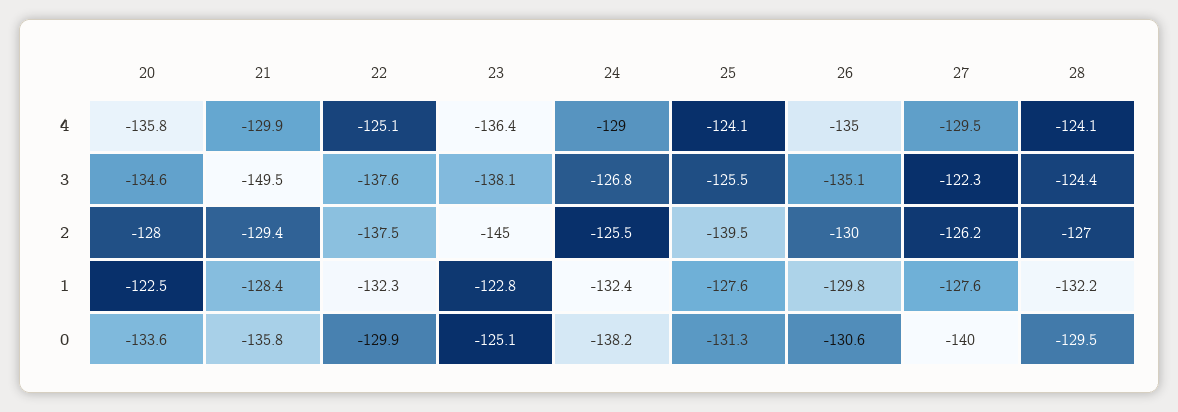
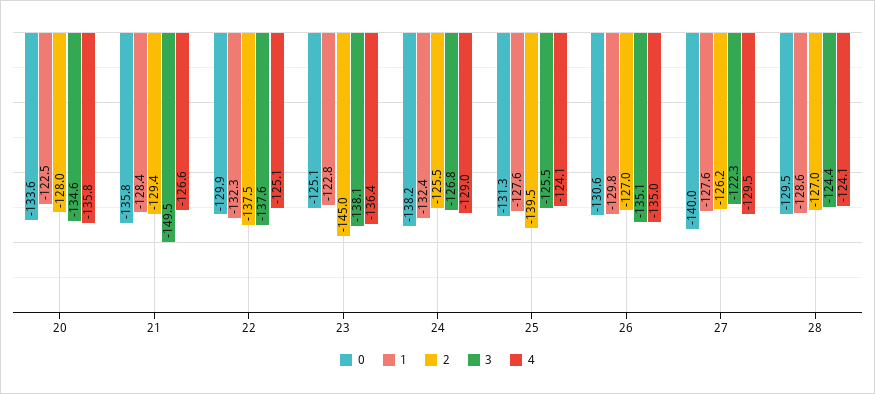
4, 21: -129.9 -> -126.6
2, 26: -130 -> -127
1, 28: -132.2 -> -128.6

